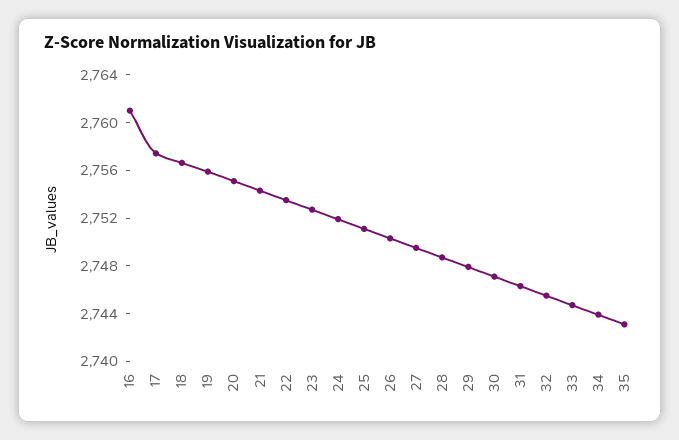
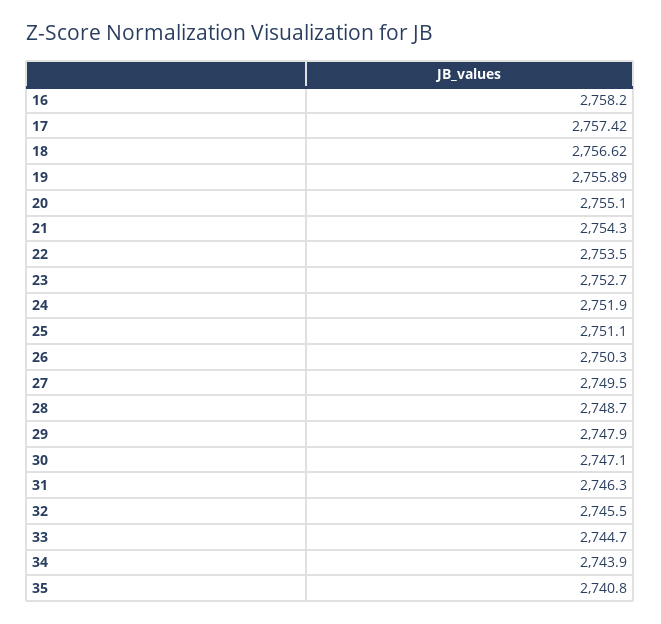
16: 2761 -> 2758.2
35: 2743 -> 2740.8

